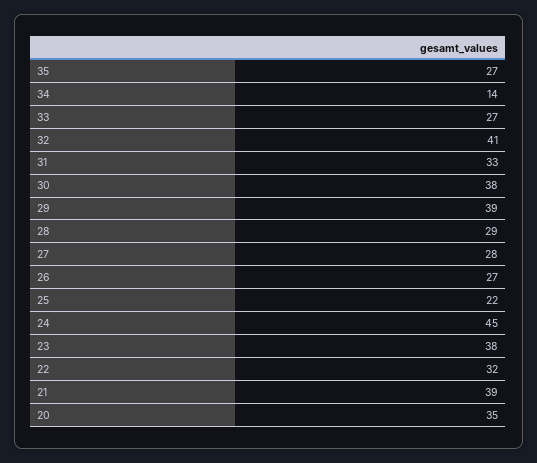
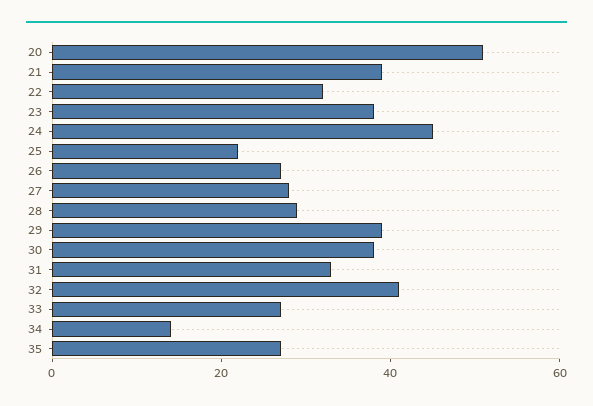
20: 35 -> 50

